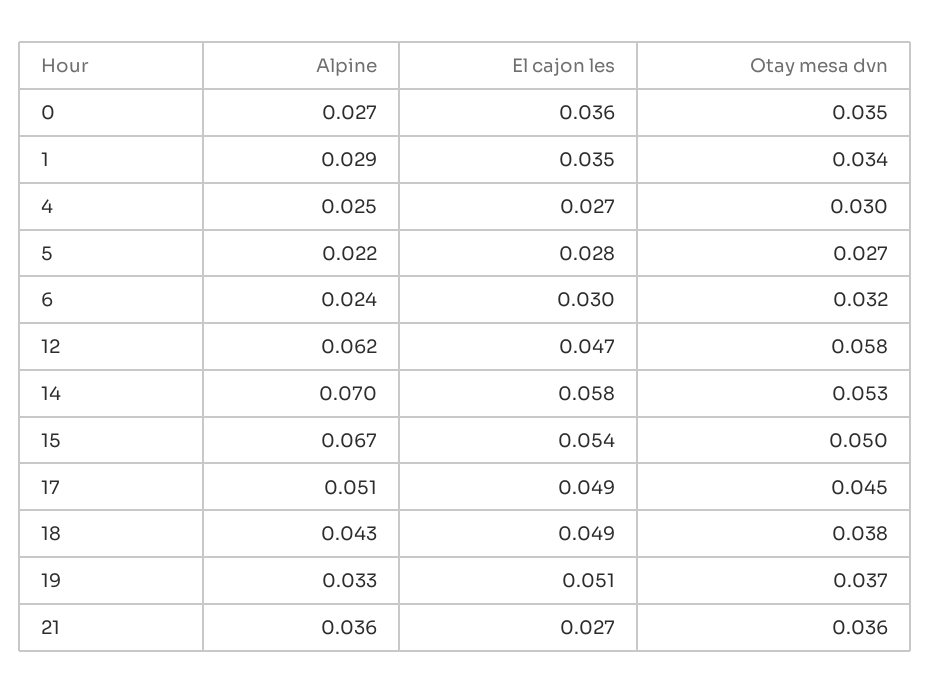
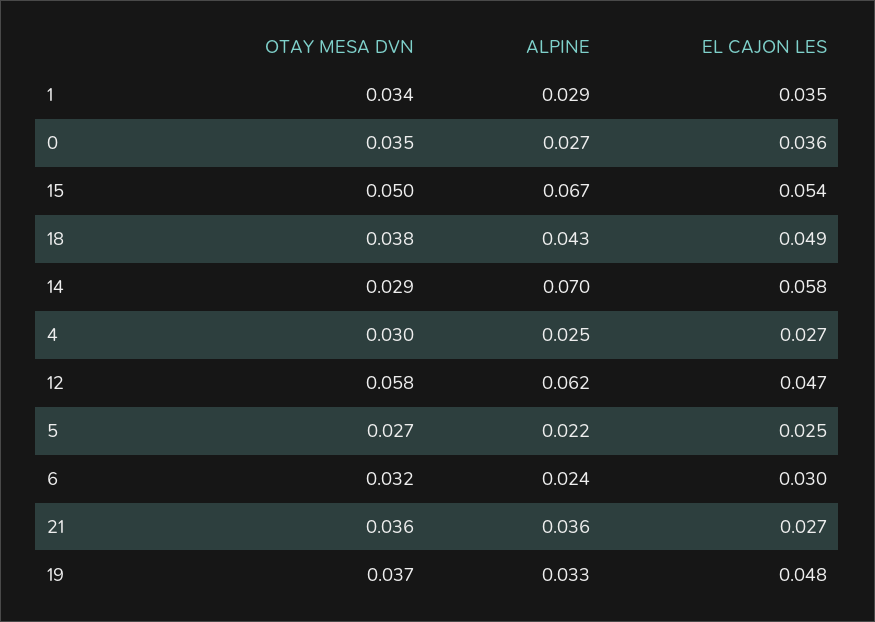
El cajon les, 5: 0.028 -> 0.025
Otay mesa dvn, 14: 0.053 -> 0.029
Alpine, 17: 0.051 -> none
El cajon les, 17: 0.049 -> none
Otay mesa dvn, 17: 0.045 -> none
El cajon les, 19: 0.051 -> 0.048

